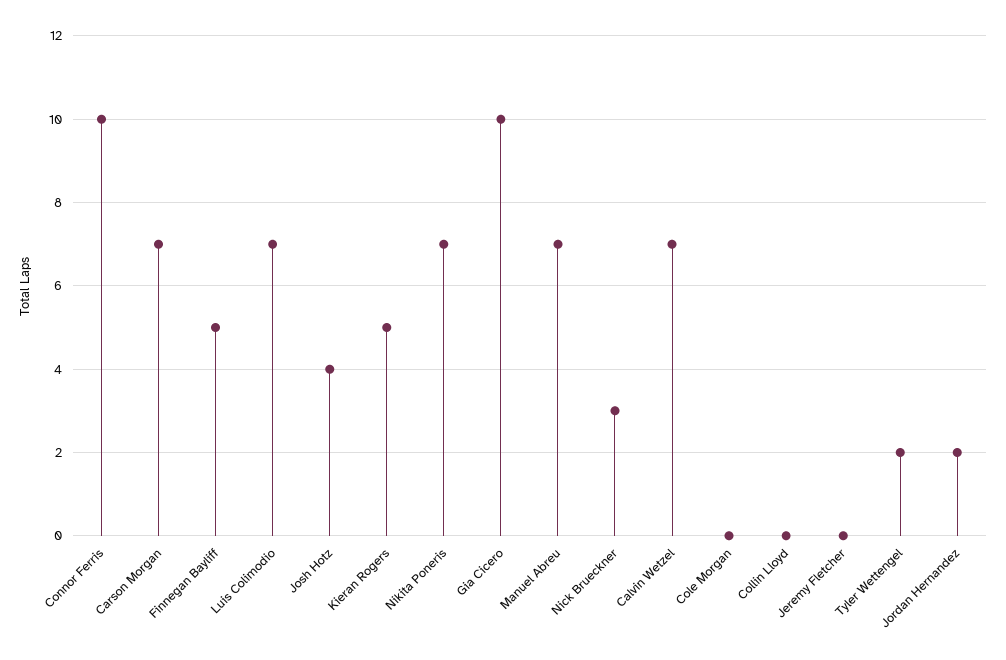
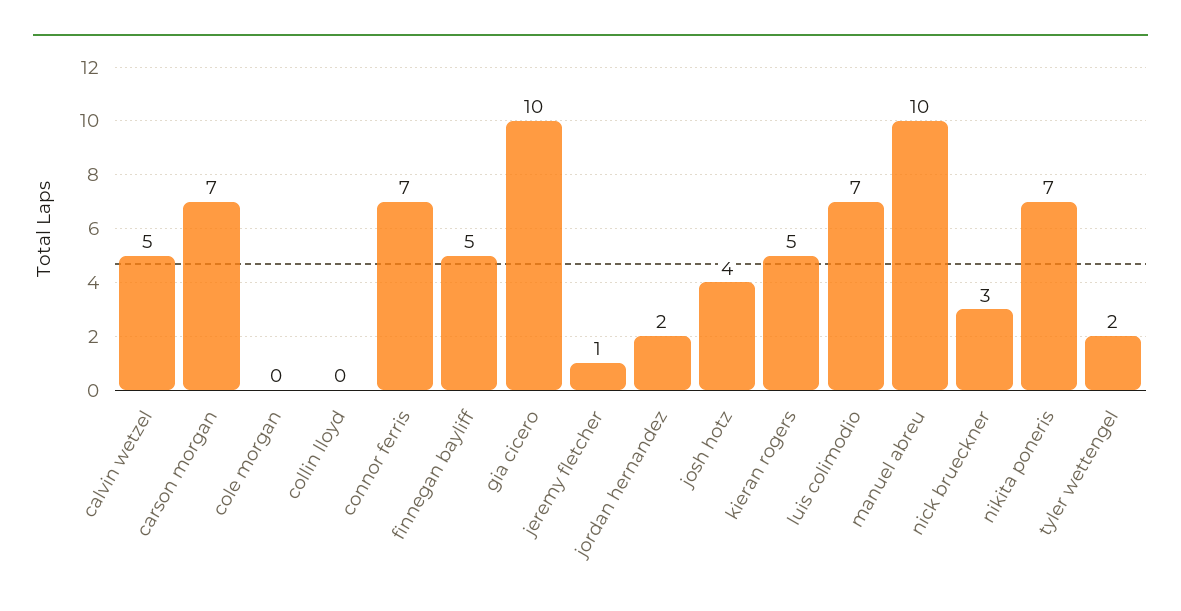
Connor Ferris: 10 -> 7
Manuel Abreu: 7 -> 10
Calvin Wetzel: 7 -> 5
Jeremy Fletcher: 0 -> 1

